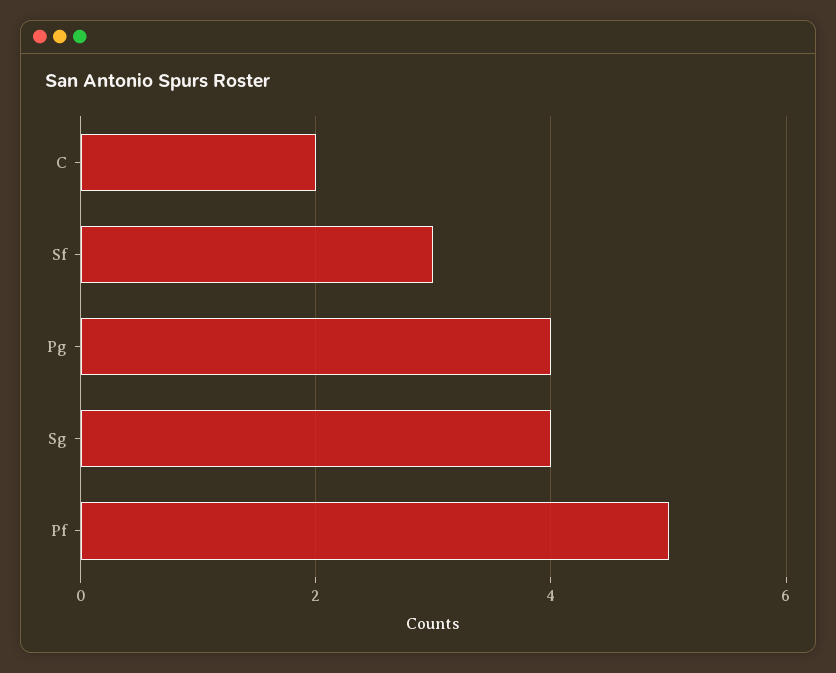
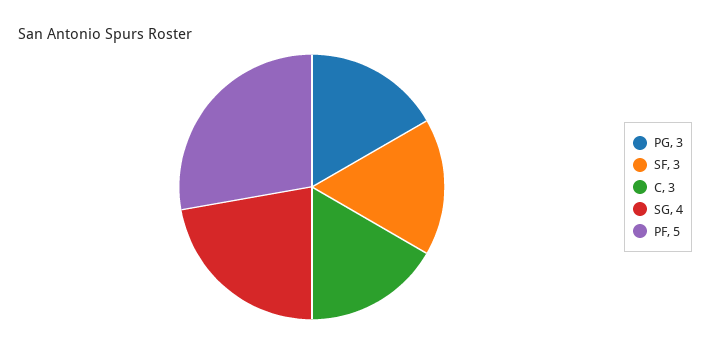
C: 2 -> 3
Pg: 4 -> 3

